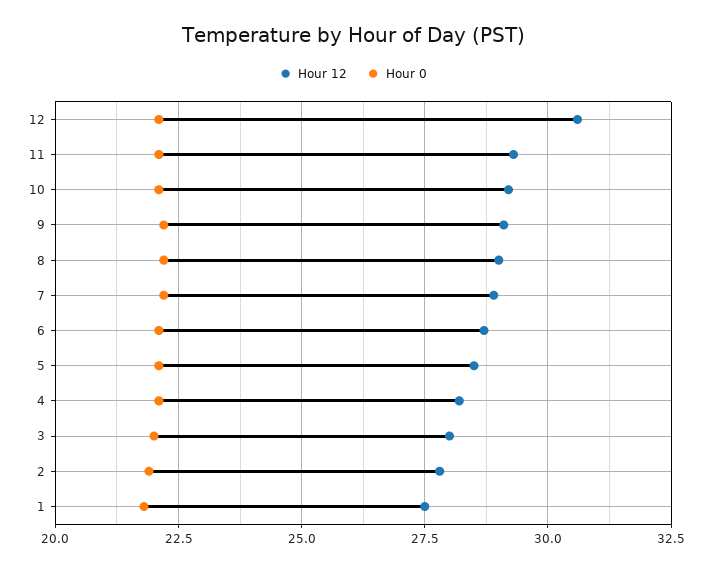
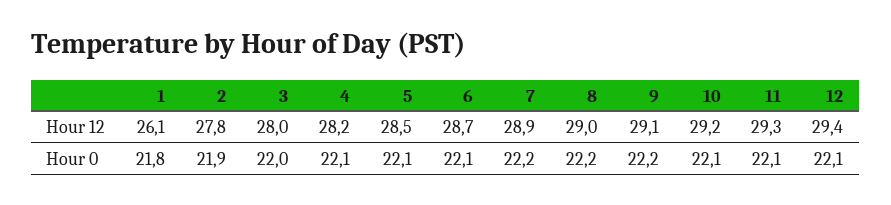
Hour 12, 12: 30.5 -> 29.4
Hour 12, 1: 27.5 -> 26.1

